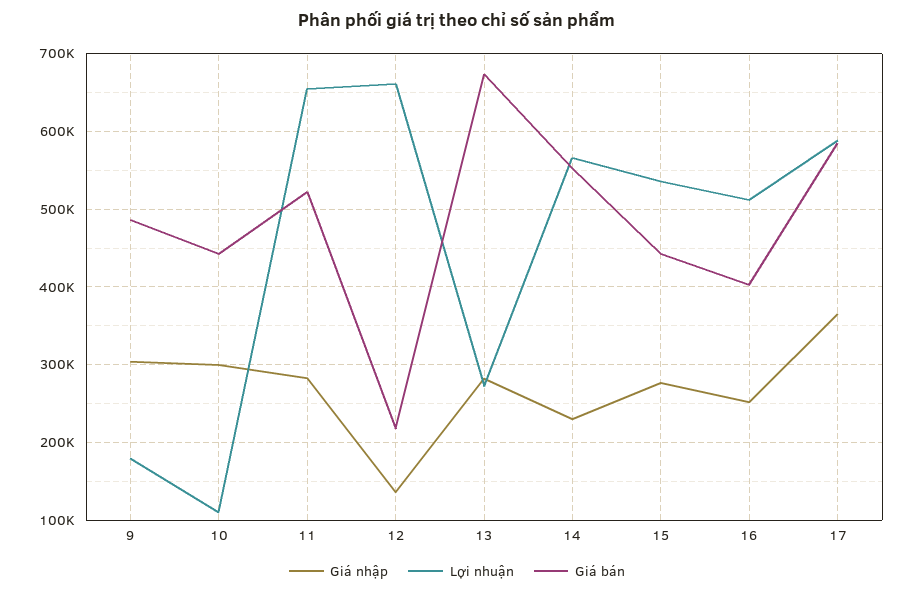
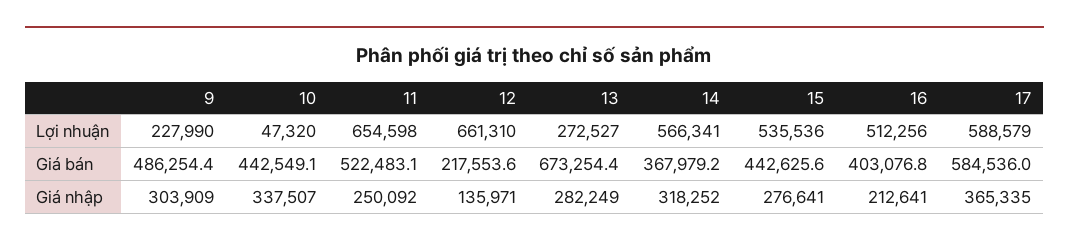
Lợi nhuận, 9: 180000 -> 227990
Giá nhập, 10: 300000 -> 337507
Lợi nhuận, 10: 110000 -> 47320
Giá nhập, 11: 280000 -> 250092
Giá nhập, 14: 230000 -> 318252
Giá bán, 14: 550000 -> 367979.2
Giá nhập, 16: 250000 -> 212641

